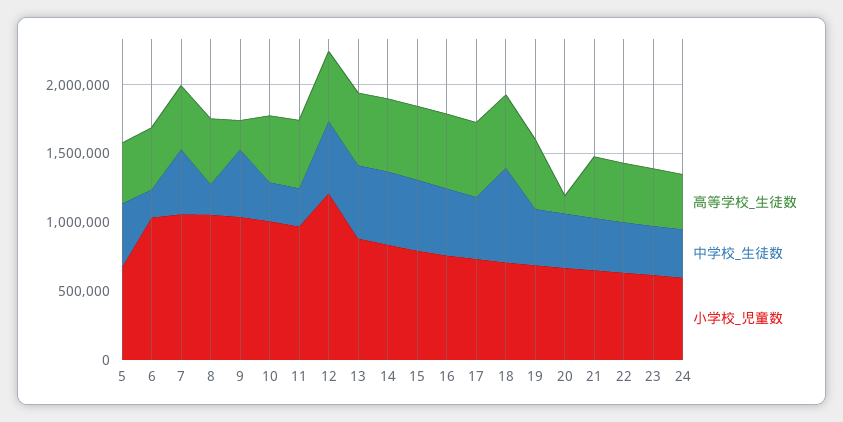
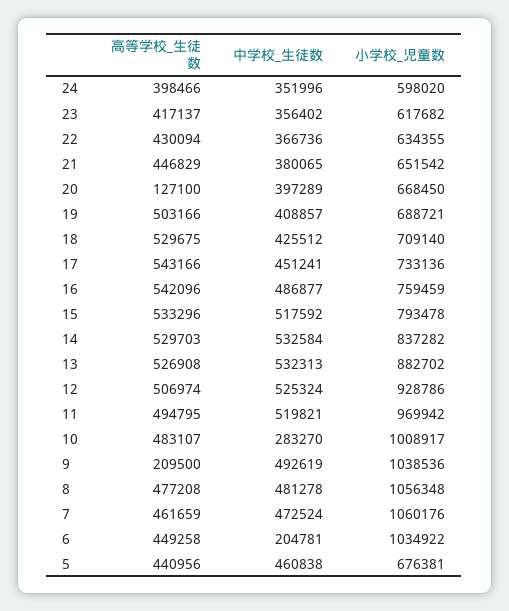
中学校_生徒数, 8: 200000 -> 481278
中学校_生徒数, 11: 300000 -> 519821
小学校_児童数, 12: 1200000 -> 928786
中学校_生徒数, 18: 700000 -> 425512

